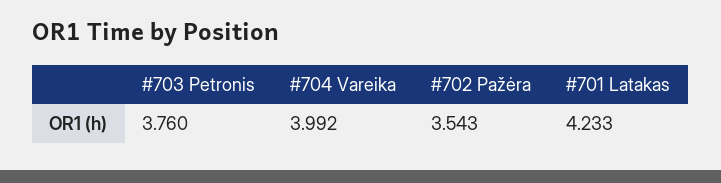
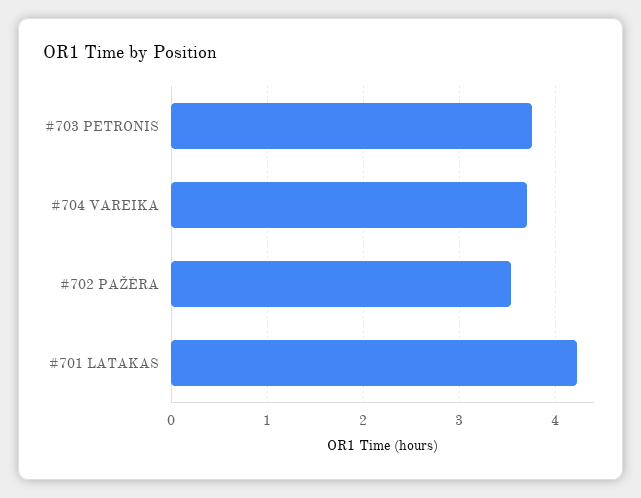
#704 Vareika: 3.992 -> 3.7

